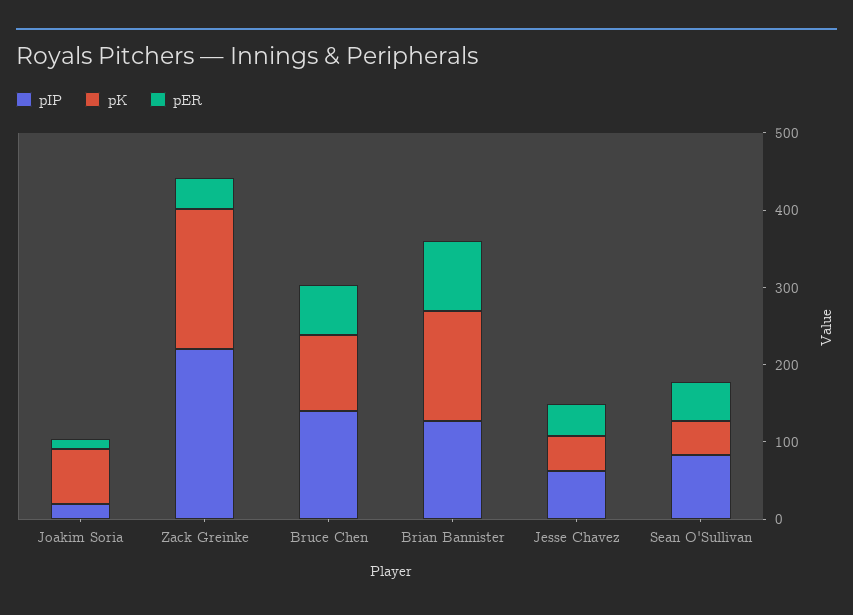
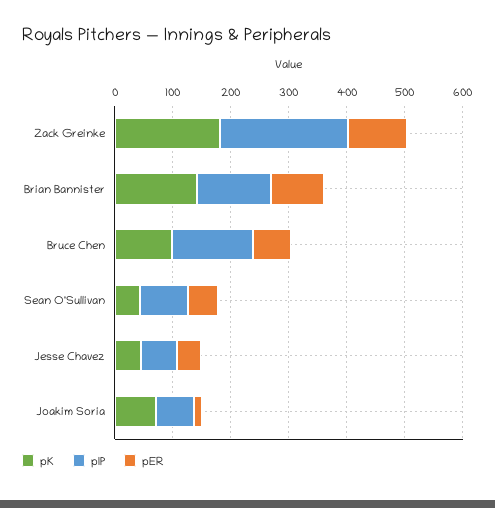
pIP, Joakim Soria: 20 -> 60
pER, Zack Greinke: 40 -> 100

